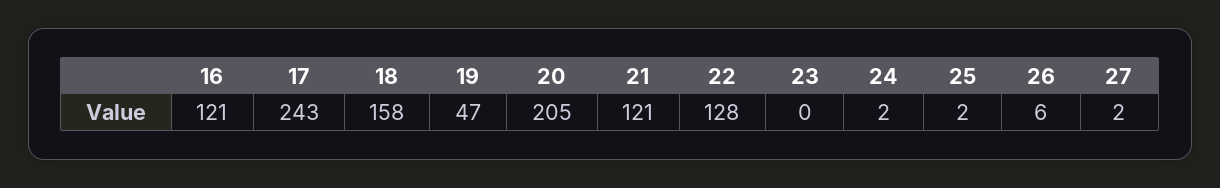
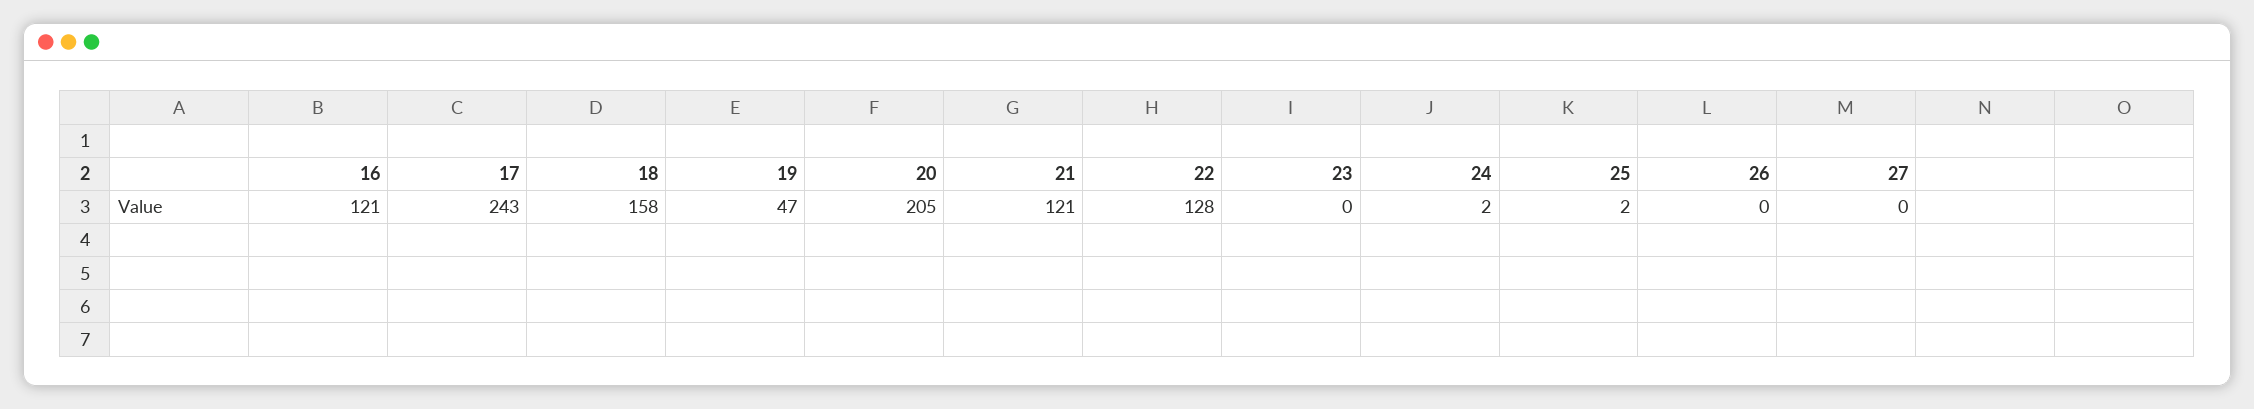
26: 6 -> 0
27: 2 -> 0

